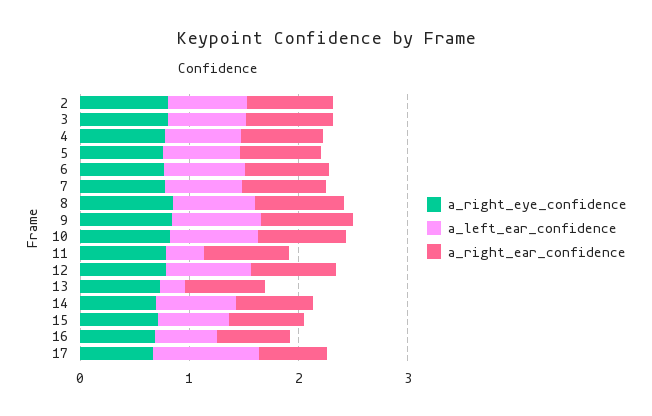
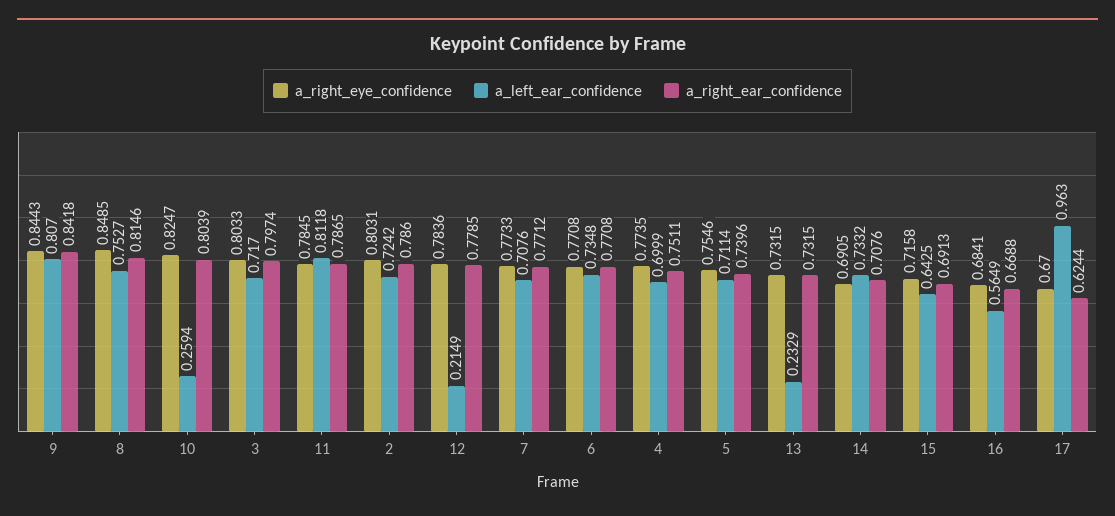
a_left_ear_confidence, 10: 0.8 -> 0.2594
a_left_ear_confidence, 11: 0.4 -> 0.8118
a_left_ear_confidence, 12: 0.8 -> 0.2149

